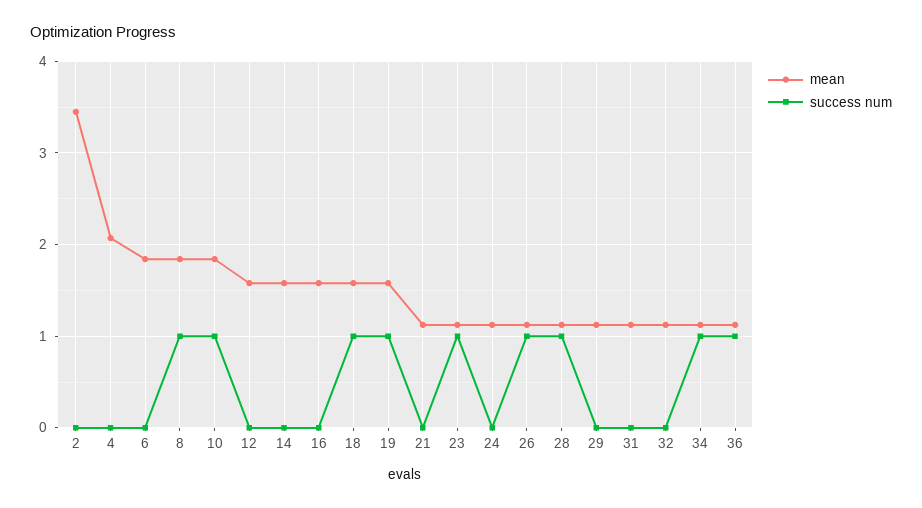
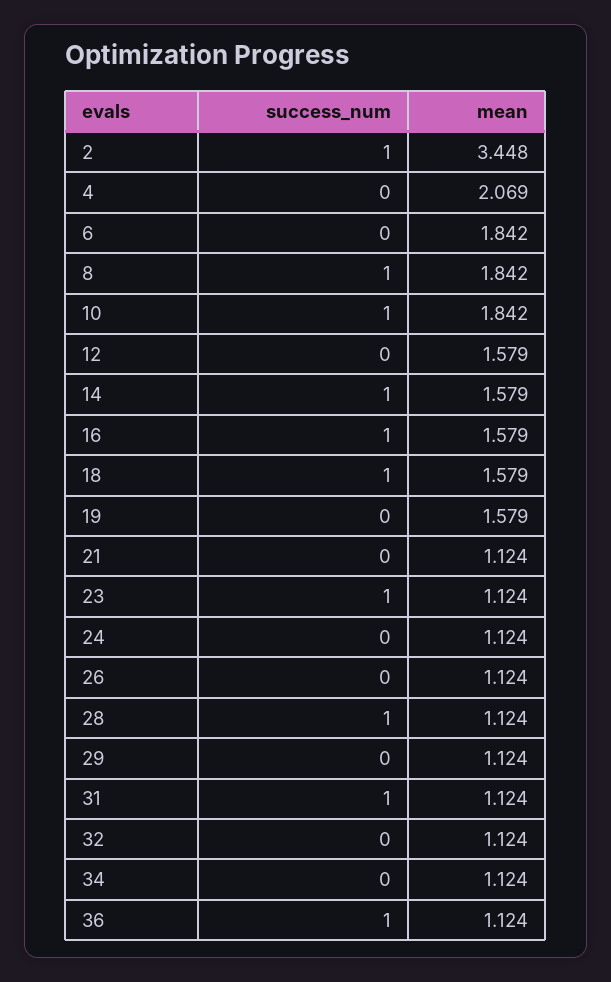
success num, 2: 0 -> 1
success num, 14: 0 -> 1
success num, 16: 0 -> 1
success num, 19: 1 -> 0
success num, 26: 1 -> 0
success num, 31: 0 -> 1
success num, 34: 1 -> 0

